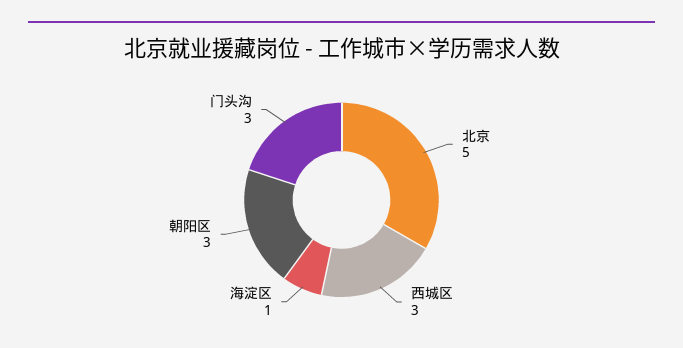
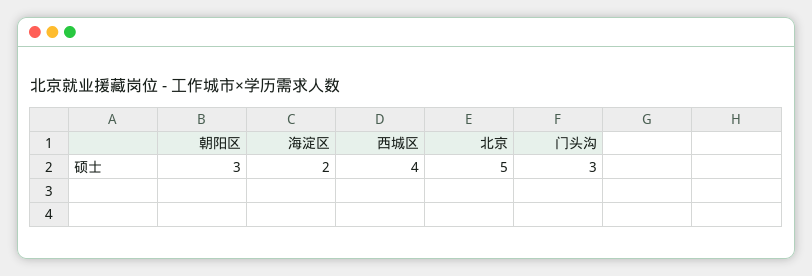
西城区: 3 -> 4
海淀区: 1 -> 2

